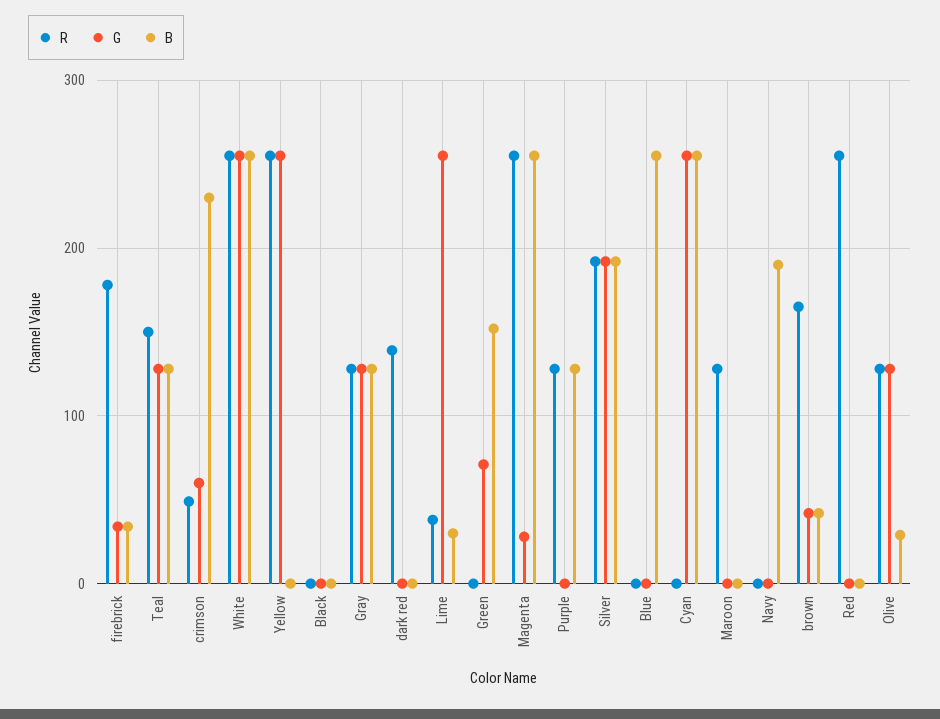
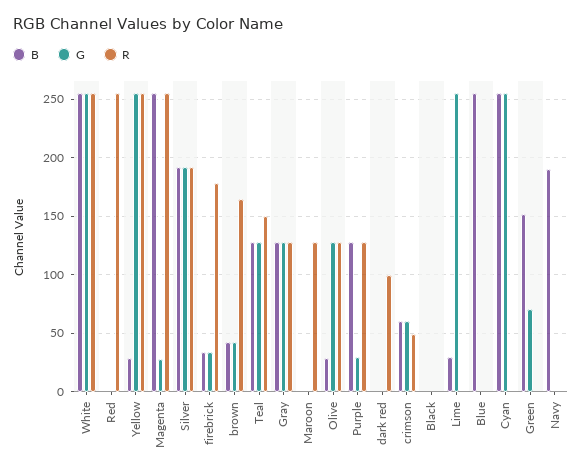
B, crimson: 230 -> 60
B, Yellow: 0 -> 30
R, dark red: 140 -> 100
R, Lime: 40 -> 0
G, Purple: 0 -> 30

